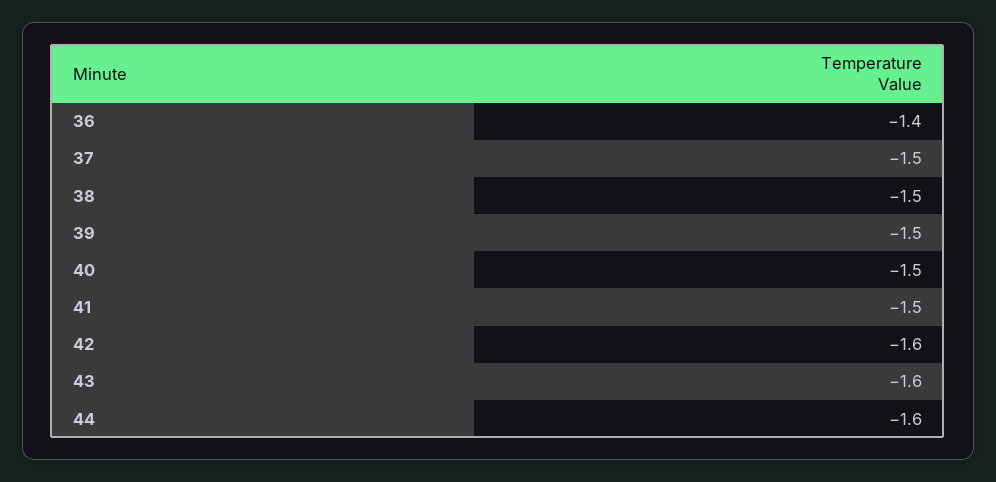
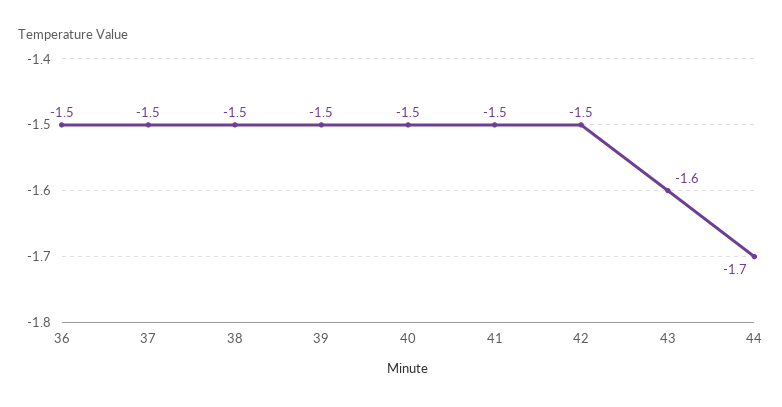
36: -1.4 -> -1.5
42: -1.6 -> -1.5
44: -1.6 -> -1.7

